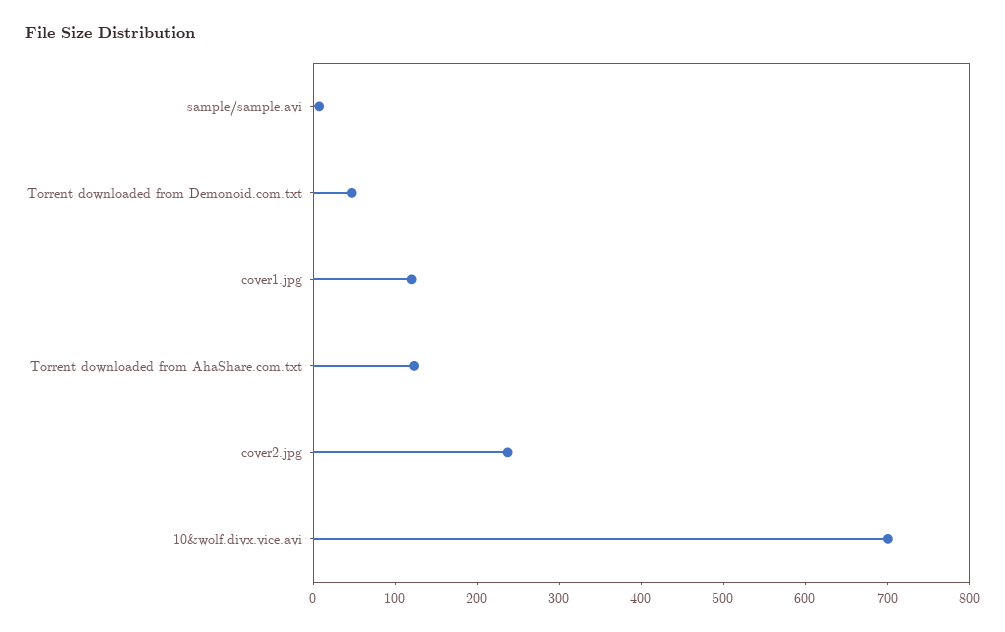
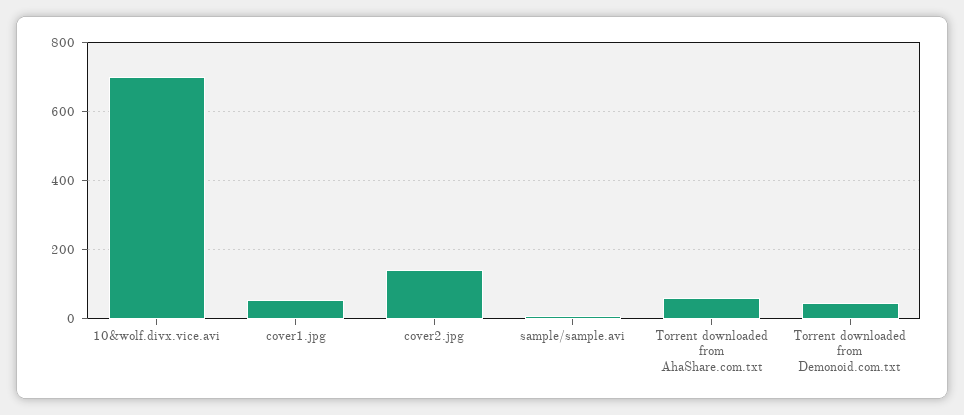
cover1.jpg: 120 -> 60
Torrent downloaded from AhaShare.com.txt: 120 -> 60
cover2.jpg: 240 -> 140

